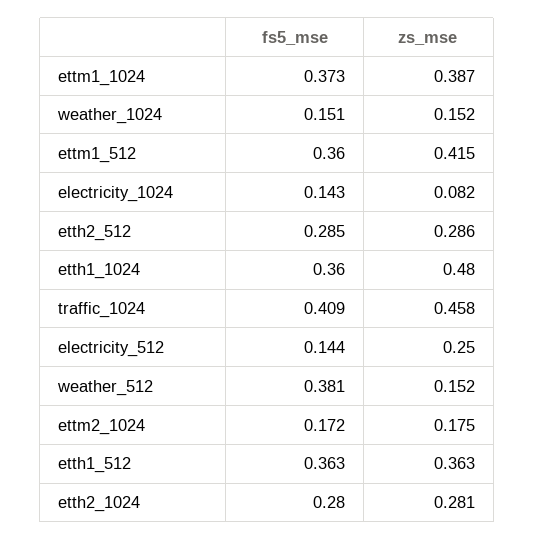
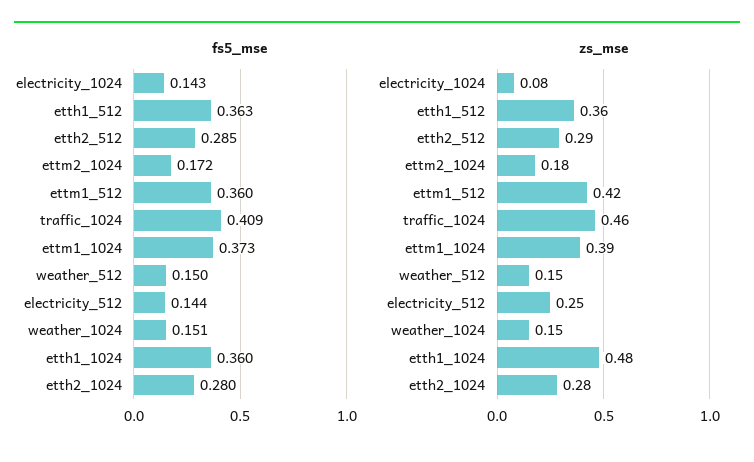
fs5_mse, weather_512: 0.381 -> 0.15

